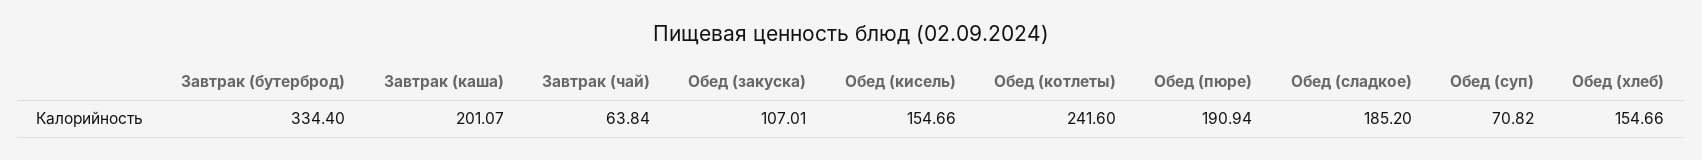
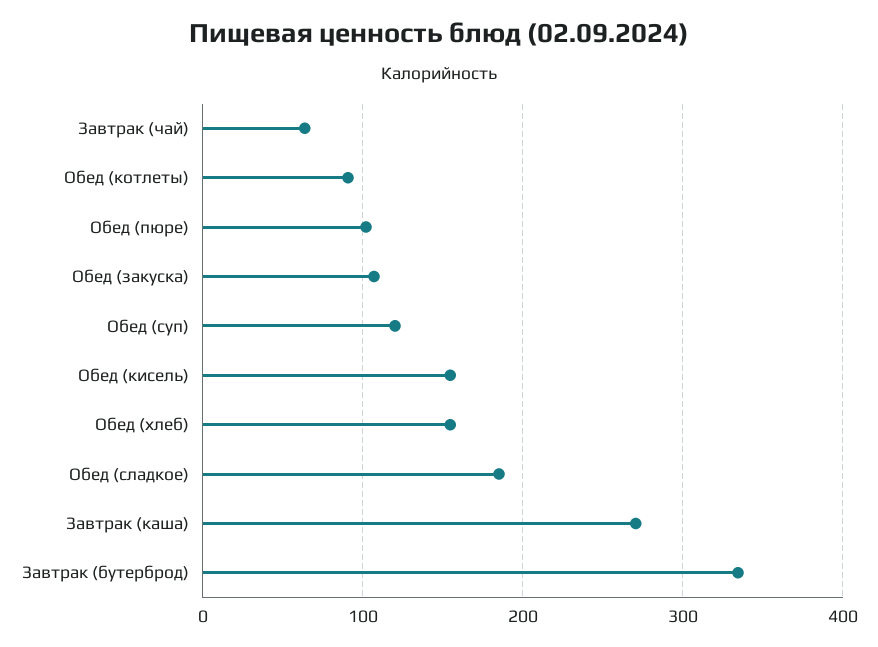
Завтрак (каша): 201.07 -> 270
Обед (котлеты): 241.6 -> 90
Обед (пюре): 190.94 -> 100
Обед (суп): 70.82 -> 120

